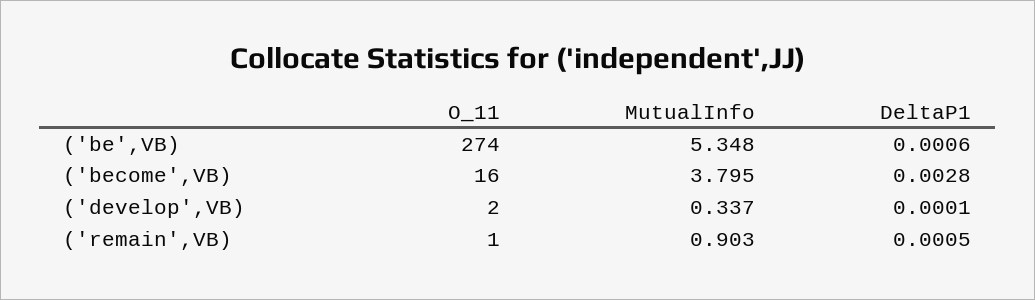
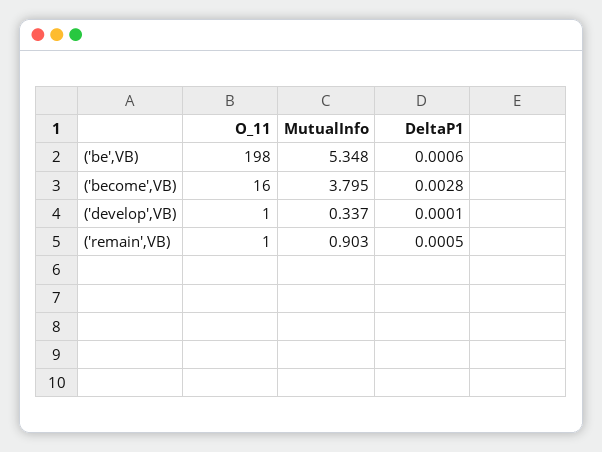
O_11, ('be',VB): 274 -> 198
O_11, ('develop',VB): 2 -> 1

